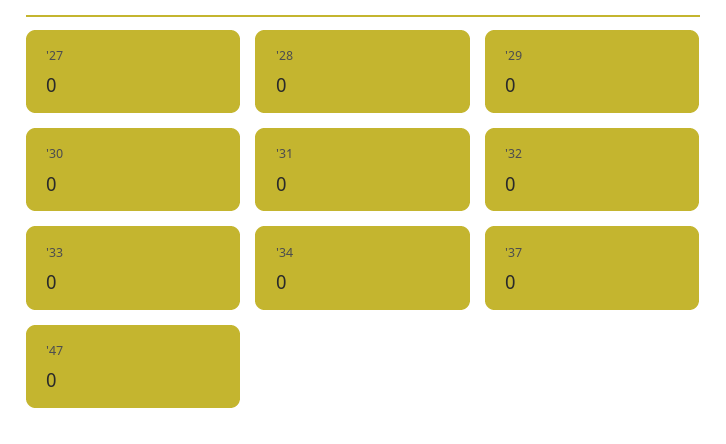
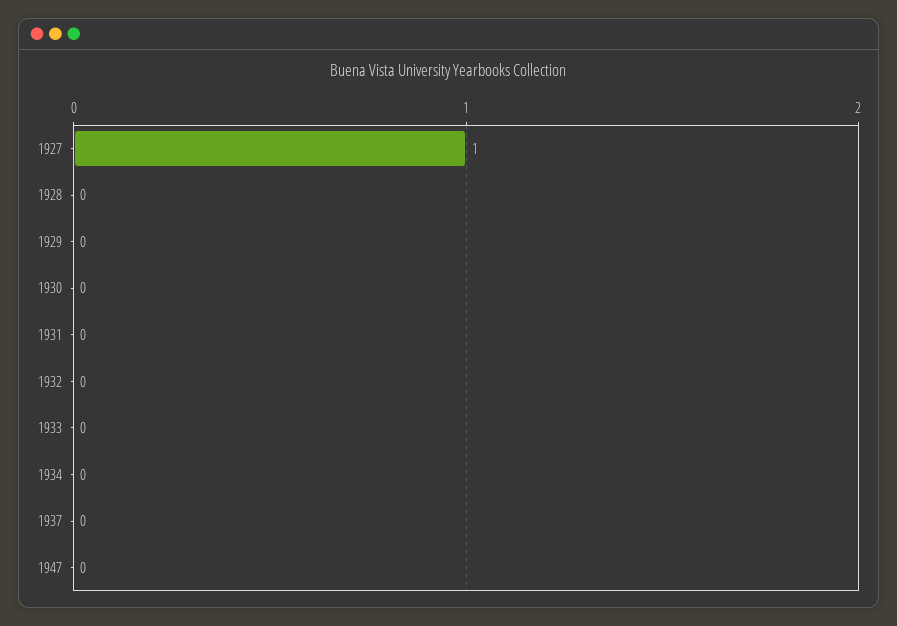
'27: 0 -> 1

